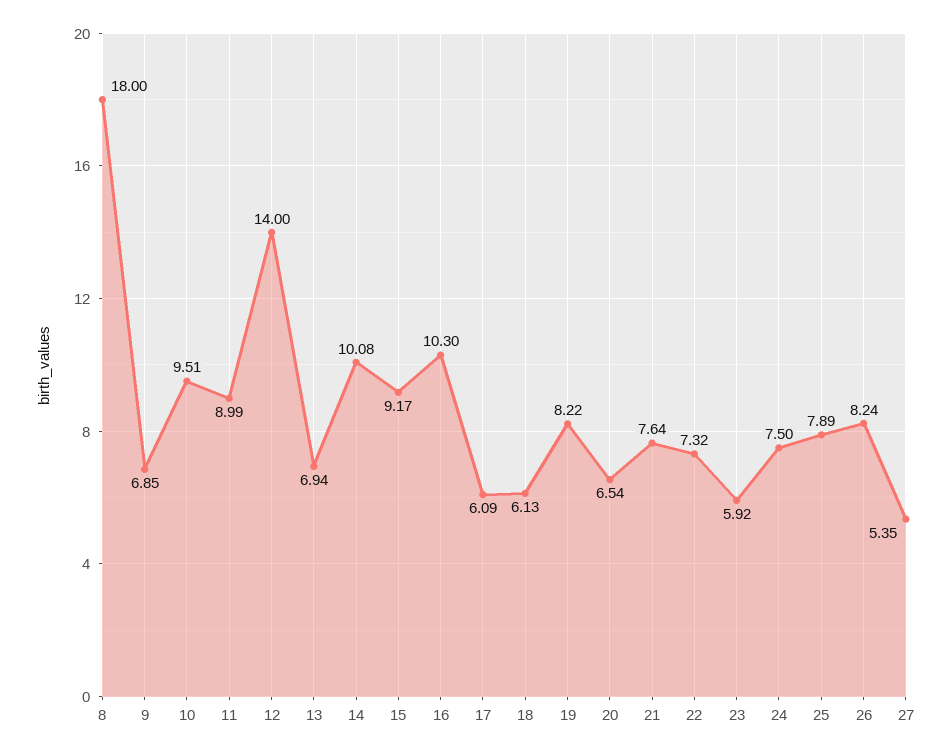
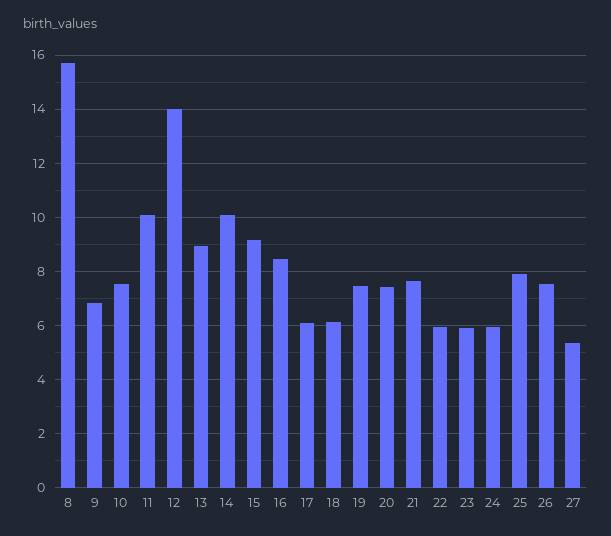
8: 18 -> 15.75
10: 9.51 -> 7.5
11: 8.99 -> 10
13: 6.94 -> 9
16: 10.3 -> 8.5
19: 8.22 -> 7.5
20: 6.54 -> 7.5
22: 7.32 -> 6
24: 7.5 -> 6
26: 8.24 -> 7.5

